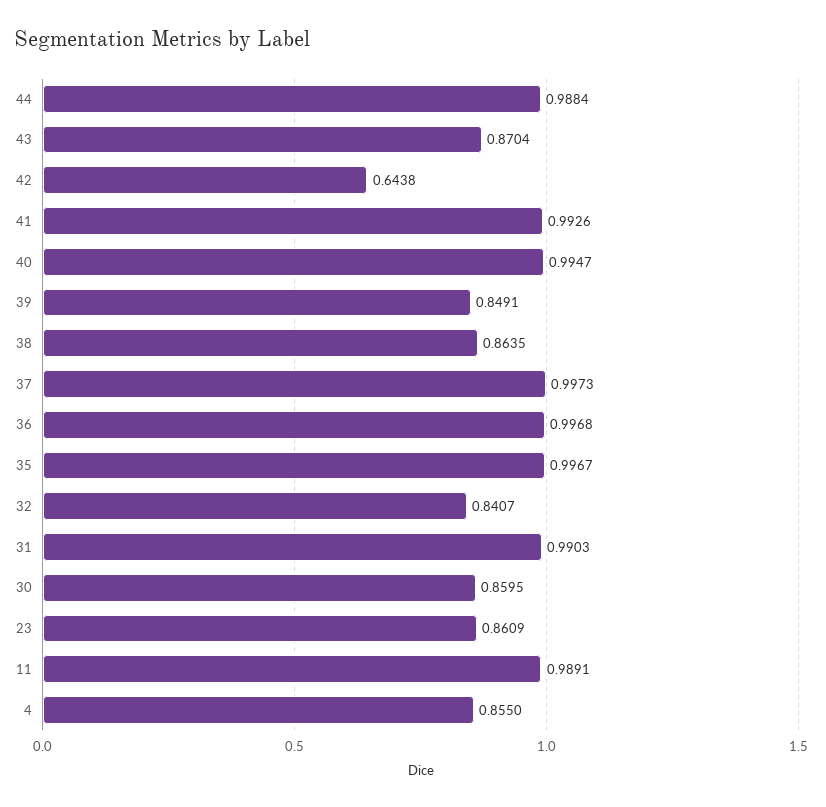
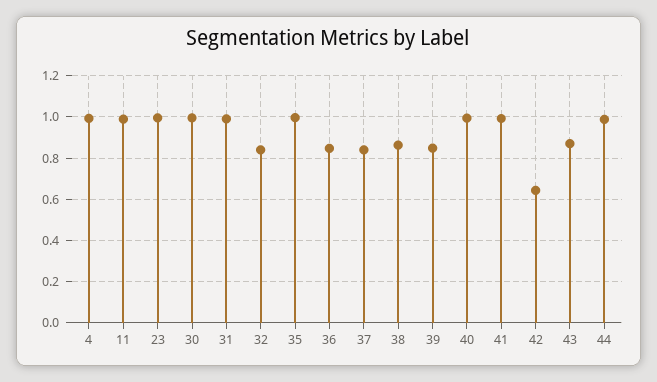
37: 0.9973 -> 0.85
36: 0.9968 -> 0.85
30: 0.8595 -> 1
23: 0.8609 -> 1
4: 0.855 -> 1

